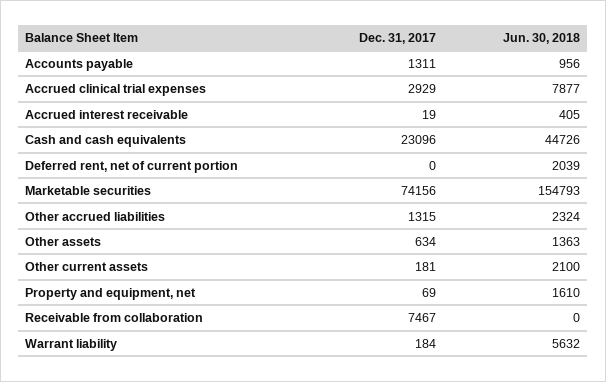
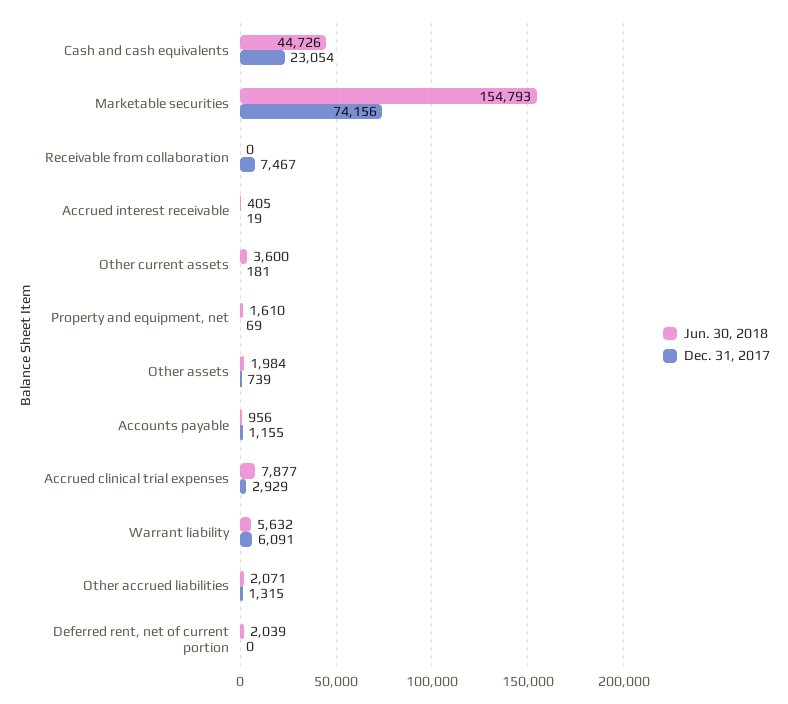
Dec. 31, 2017, Accounts payable: 1311 -> 1155
Dec. 31, 2017, Cash and cash equivalents: 23096 -> 23054
Jun. 30, 2018, Other accrued liabilities: 2324 -> 2071
Dec. 31, 2017, Other assets: 634 -> 739
Jun. 30, 2018, Other assets: 1363 -> 1984
Jun. 30, 2018, Other current assets: 2100 -> 3600
Dec. 31, 2017, Warrant liability: 184 -> 6091

